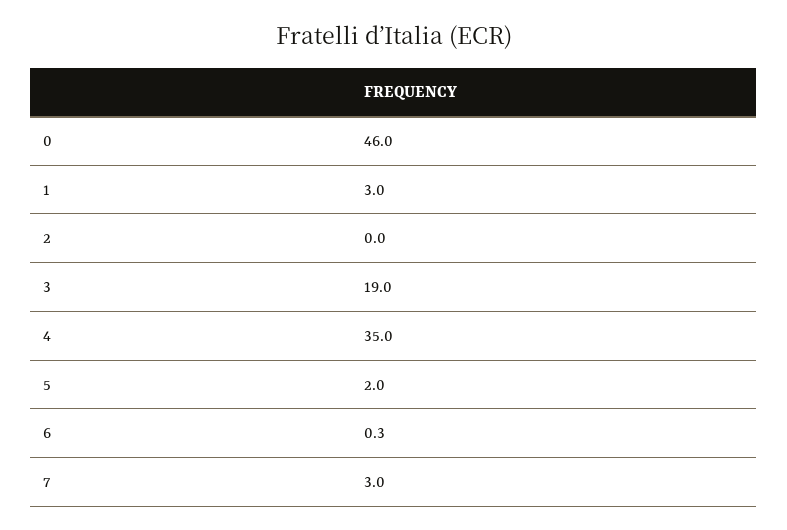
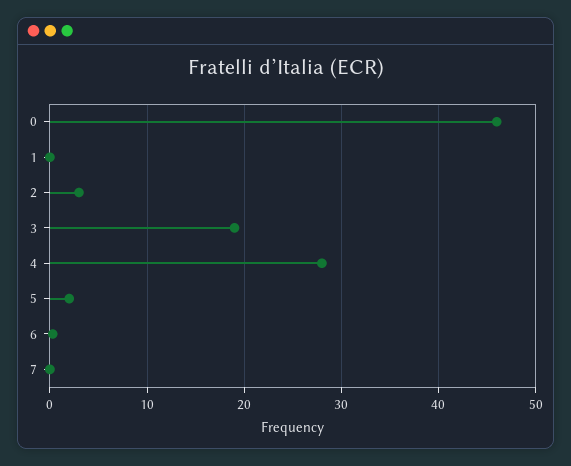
1: 3 -> 0
2: 0 -> 3
4: 35 -> 28
7: 3 -> 0

